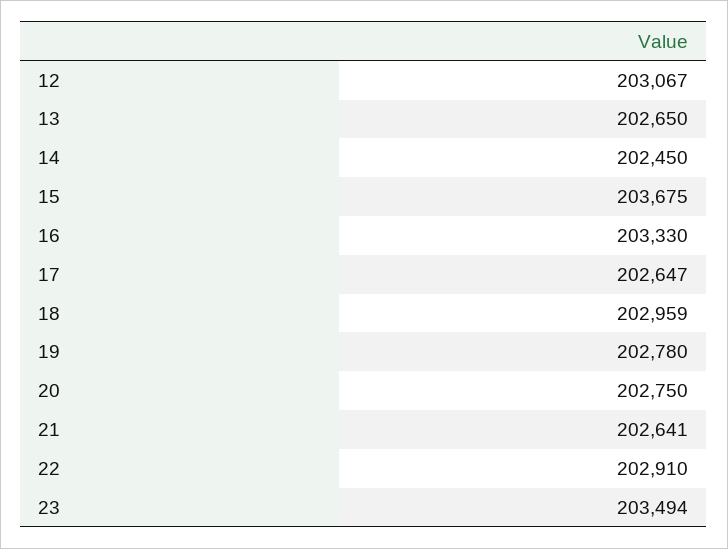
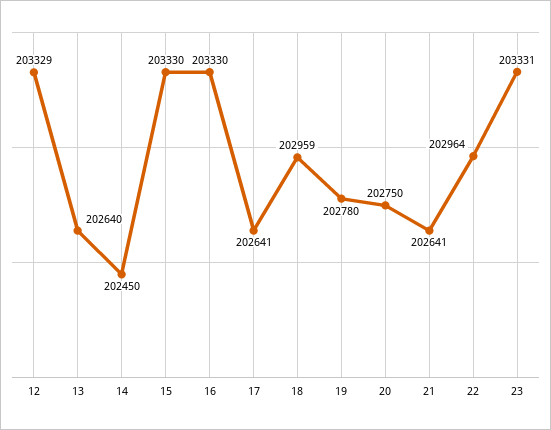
12: 203067 -> 203329
13: 202650 -> 202640
15: 203675 -> 203330
17: 202647 -> 202641
22: 202910 -> 202964
23: 203494 -> 203331

